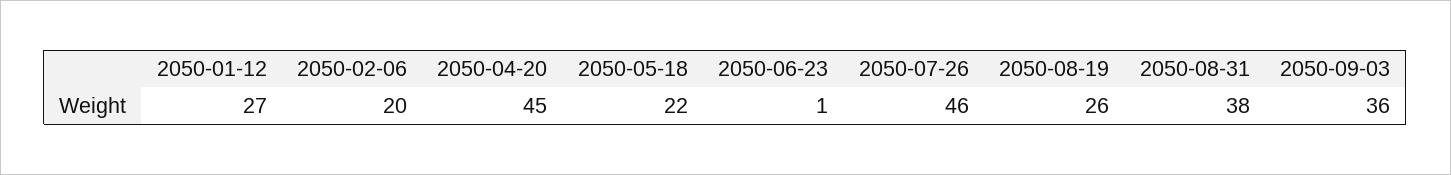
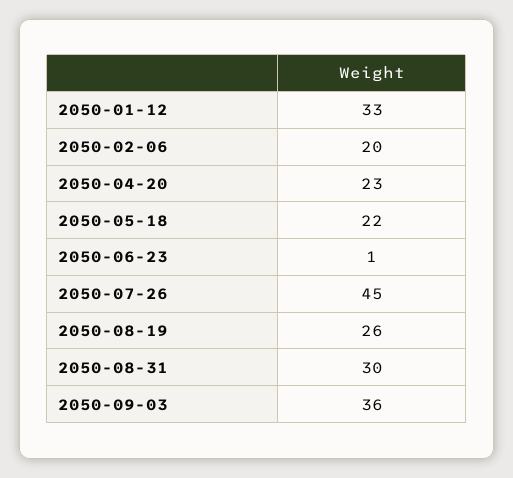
2050-01-12: 27 -> 33
2050-04-20: 45 -> 23
2050-07-26: 46 -> 45
2050-08-31: 38 -> 30

